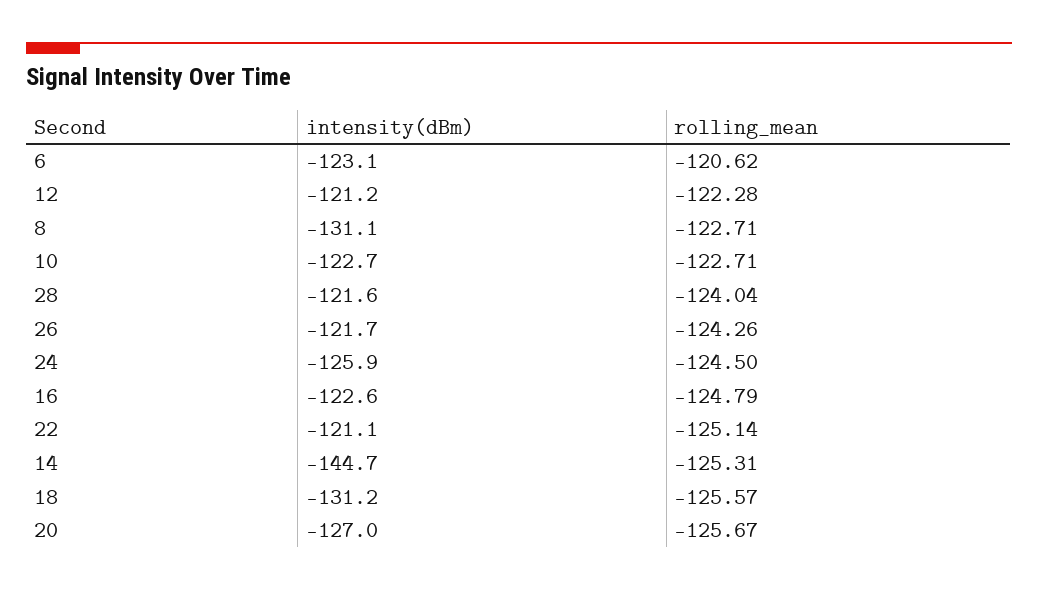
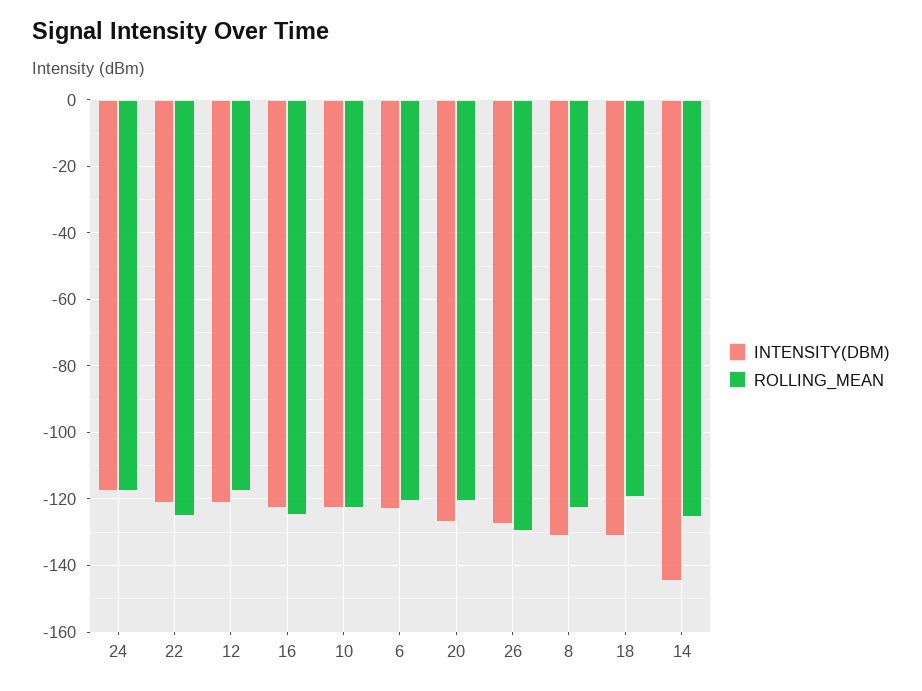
rolling_mean, 12: -122.28 -> -118
intensity(dBm), 28: -121.6 -> none
rolling_mean, 28: -124.04 -> none
intensity(dBm), 26: -121.7 -> -128
rolling_mean, 26: -124.26 -> -130
intensity(dBm), 24: -125.9 -> -118
rolling_mean, 24: -124.5 -> -118
rolling_mean, 18: -125.57 -> -120
rolling_mean, 20: -125.67 -> -120

